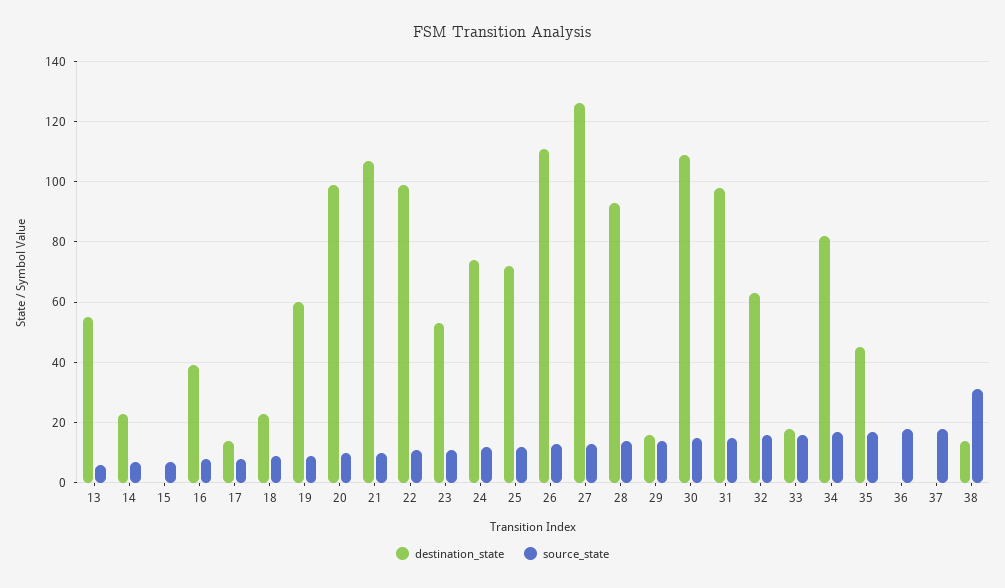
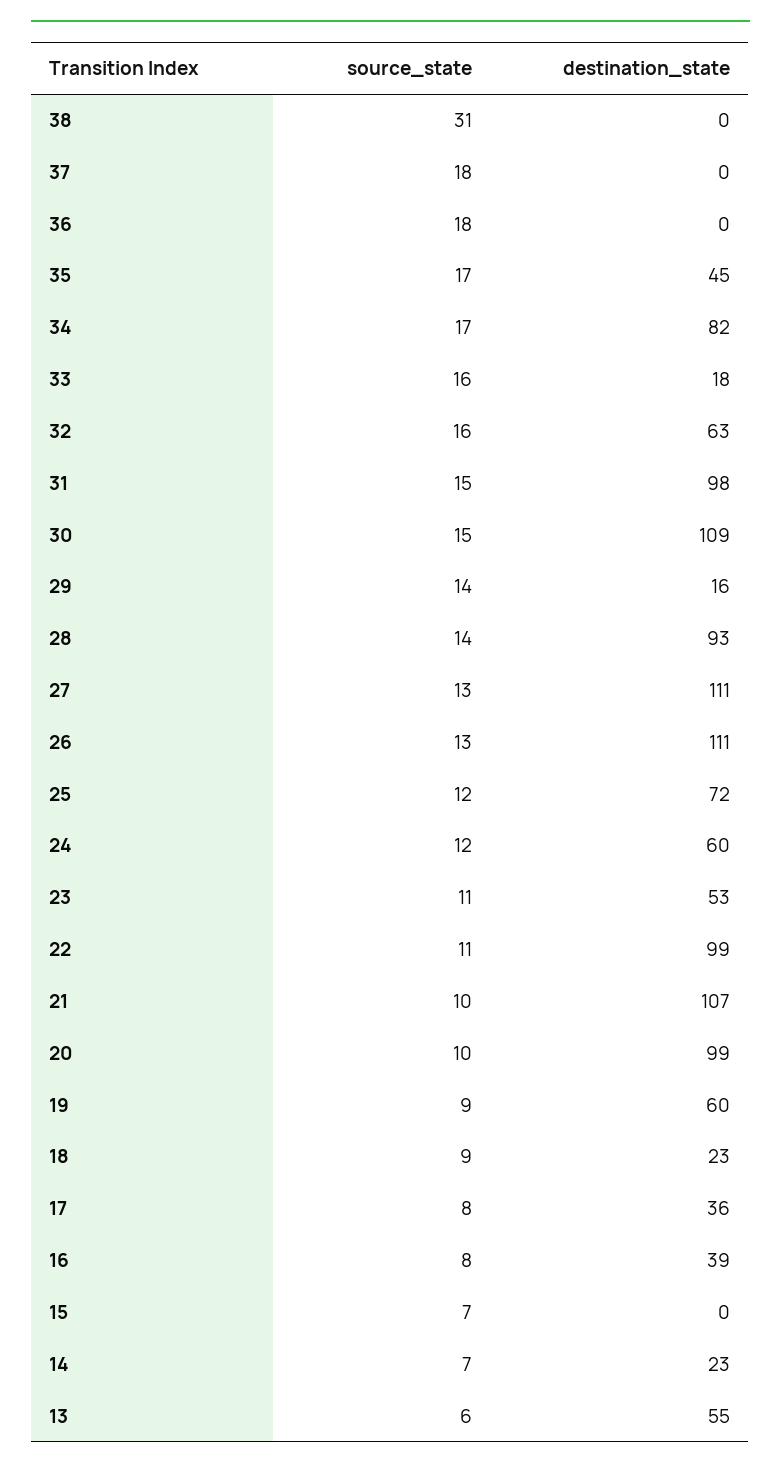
destination_state, 17: 15 -> 36
destination_state, 24: 75 -> 60
destination_state, 27: 125 -> 111
destination_state, 38: 15 -> 0

